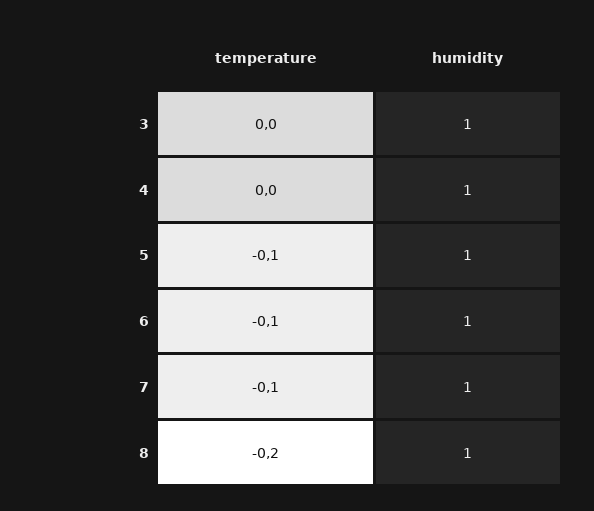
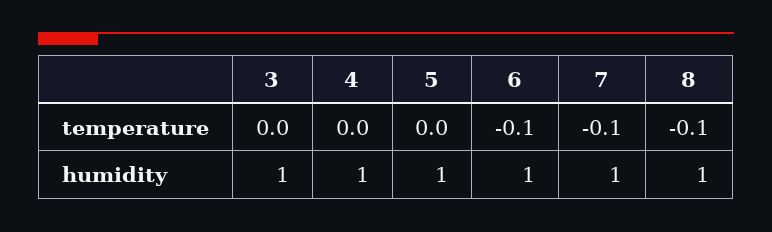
temperature, 5: -0.1 -> 0
temperature, 8: -0.2 -> -0.1

